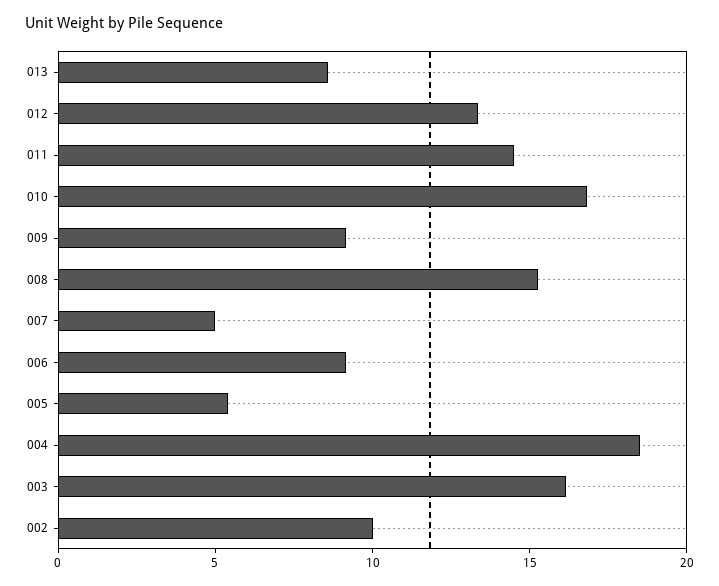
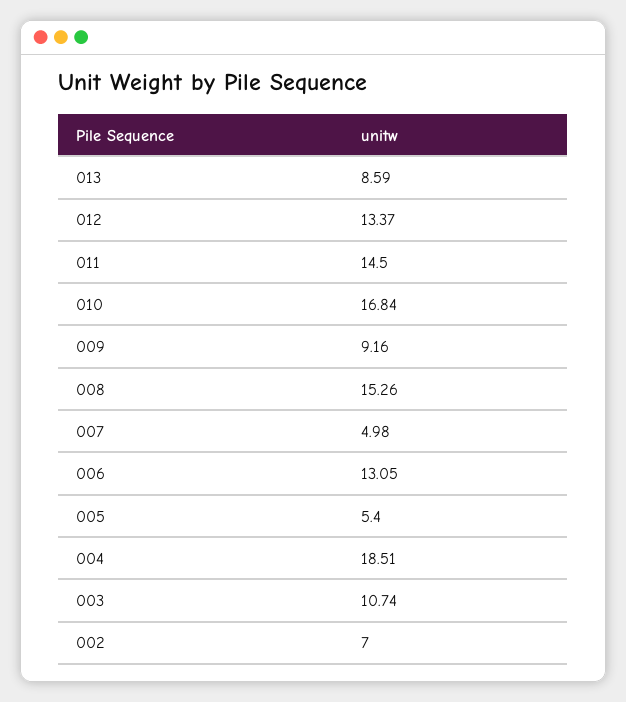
006: 9 -> 13.05
003: 16 -> 10.74
002: 10 -> 7

